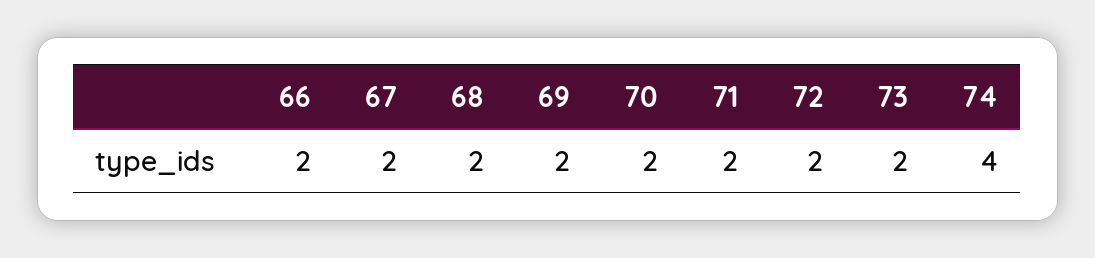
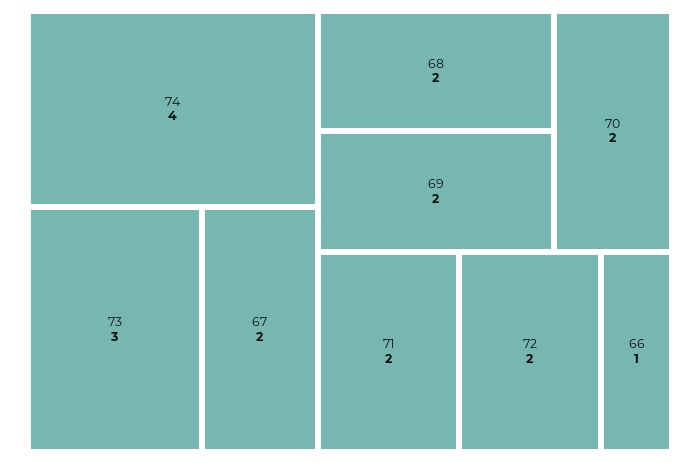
66: 2 -> 1
73: 2 -> 3

